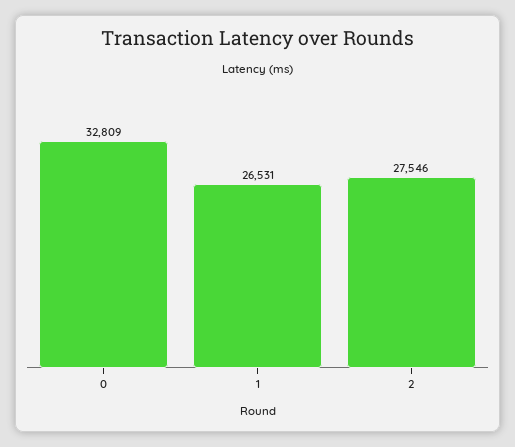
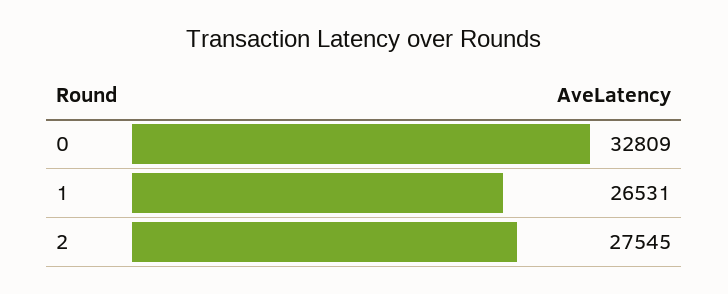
2: 27546 -> 27545

